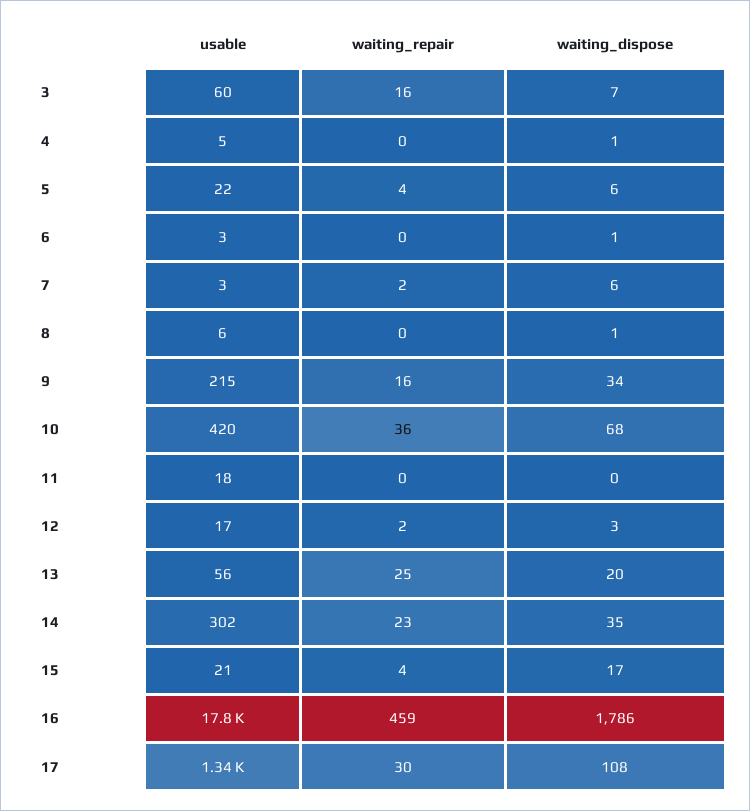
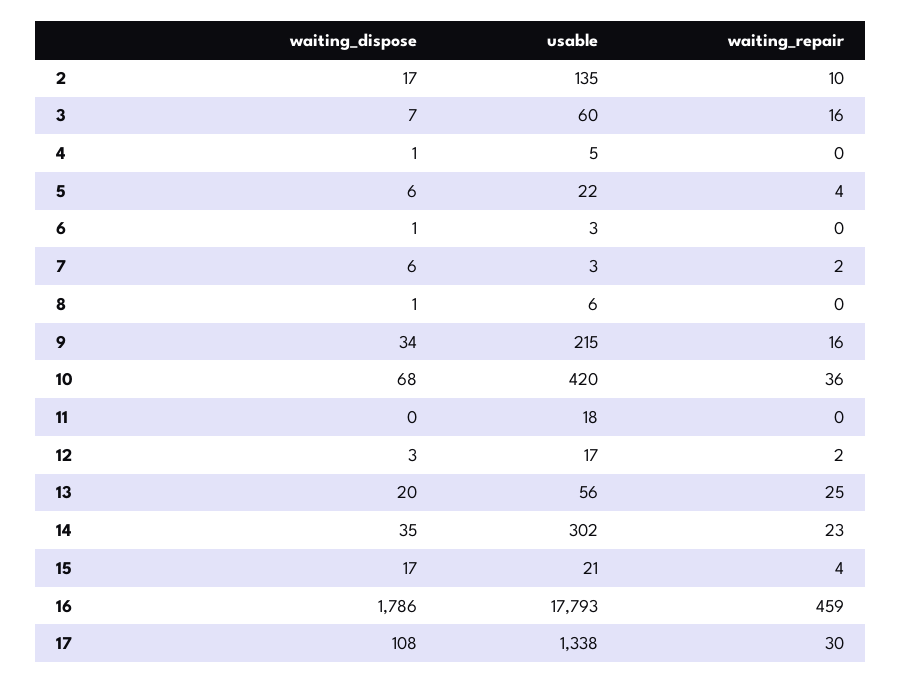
waiting_dispose, 2: none -> 17
usable, 2: none -> 135
waiting_repair, 2: none -> 10

